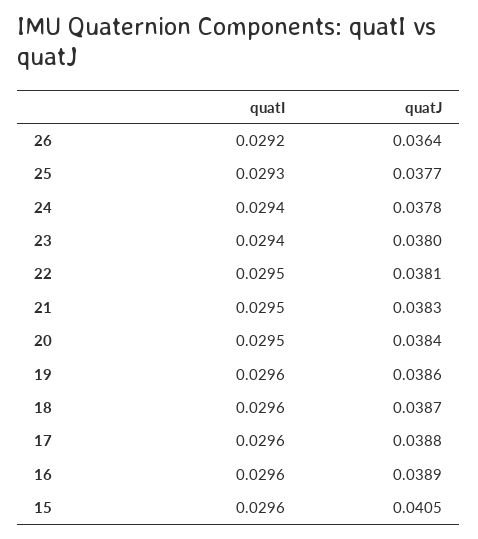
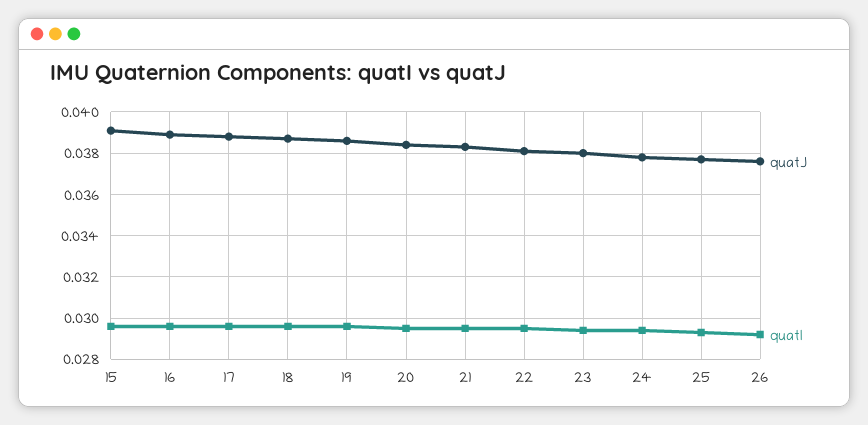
quatJ, 26: 0.0364 -> 0.0375
quatJ, 15: 0.0405 -> 0.039

